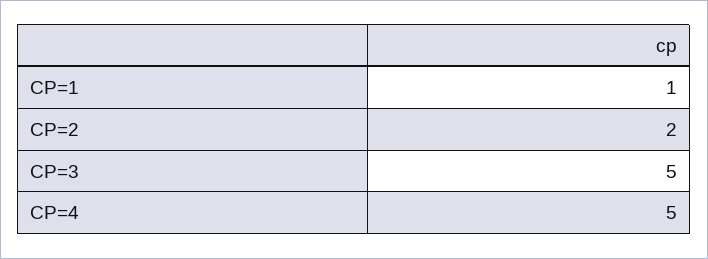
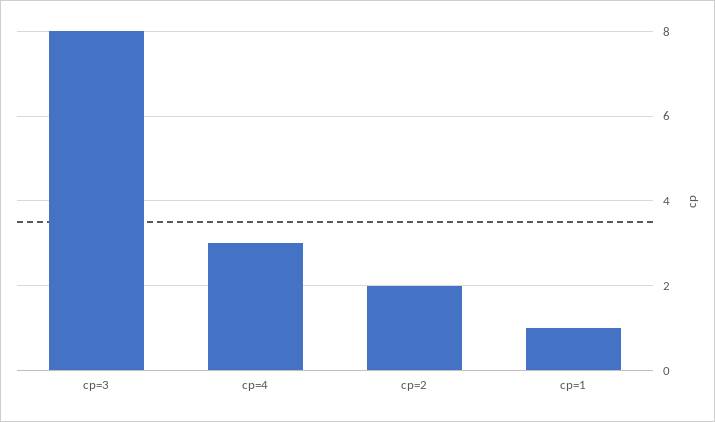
CP=3: 5 -> 8
CP=4: 5 -> 3

